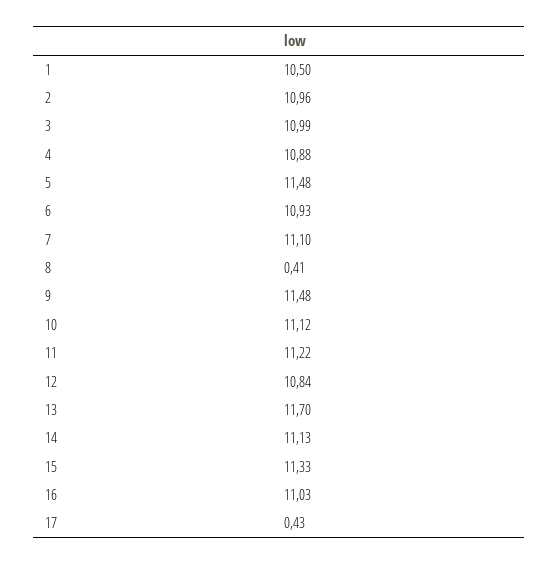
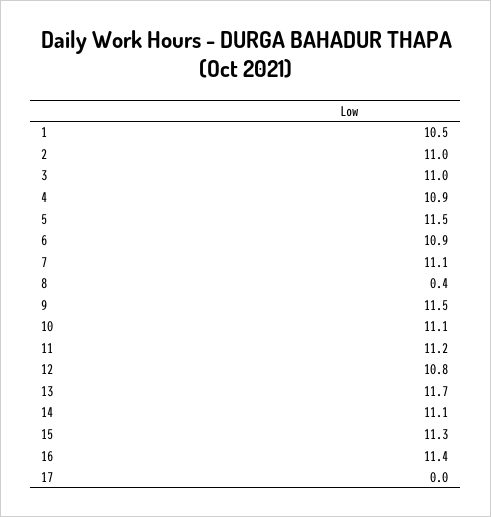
16: 11.03 -> 11.4
17: 0.43 -> 0

